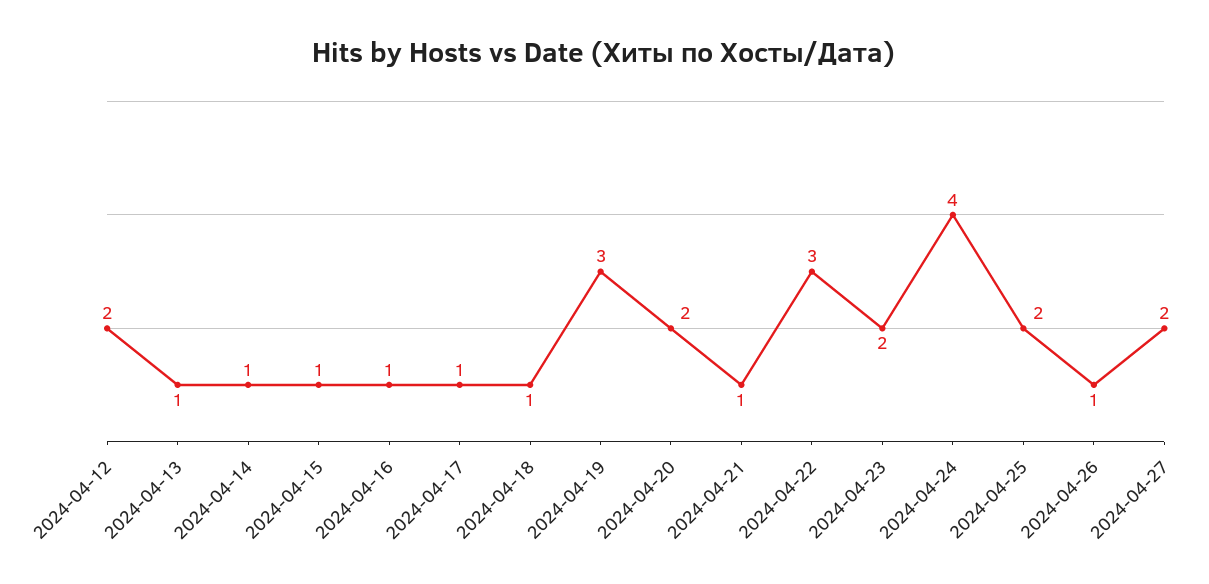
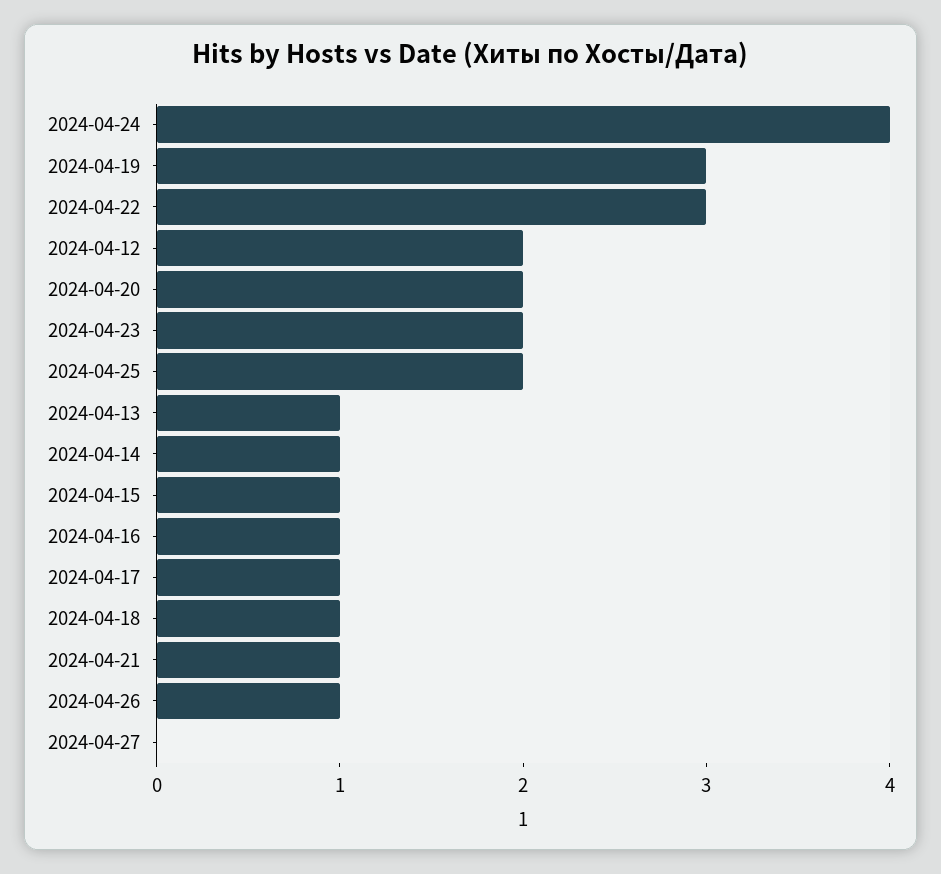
2024-04-27: 2 -> 0

